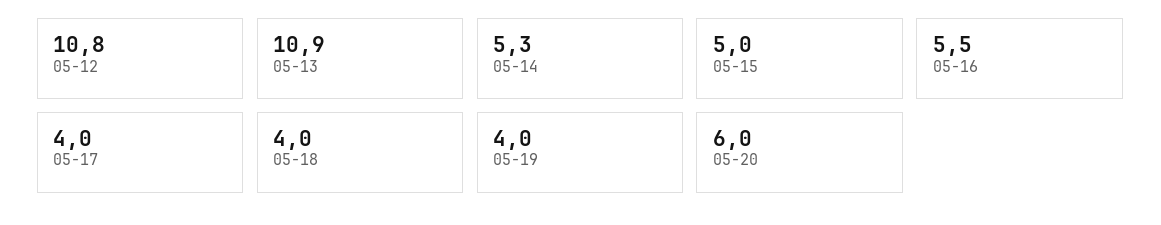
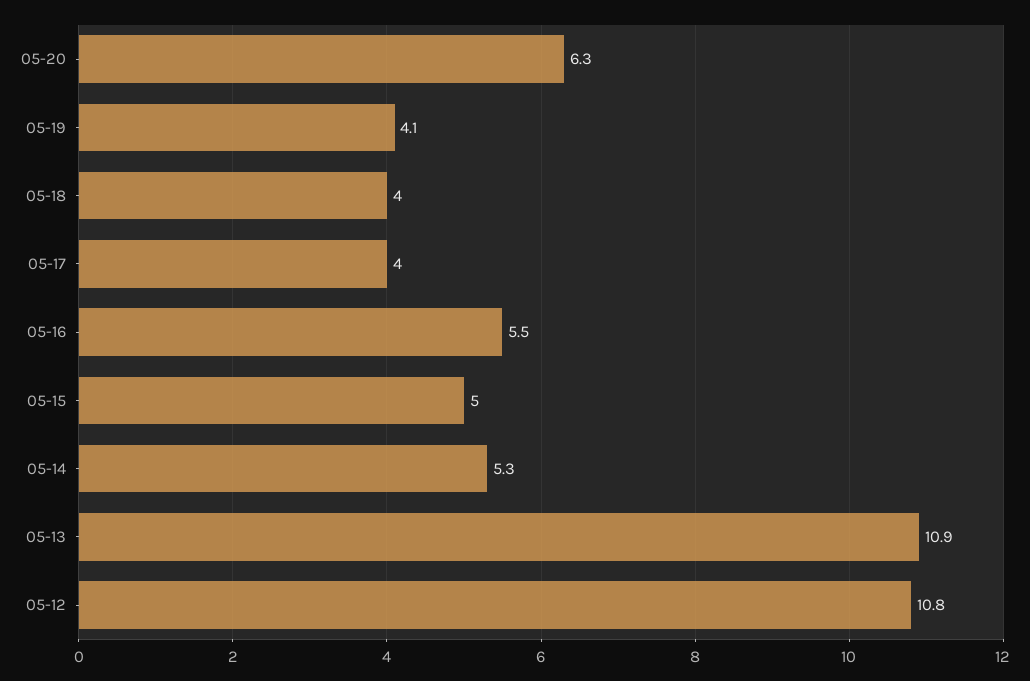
05-19: 4 -> 4.1
05-20: 6 -> 6.3

